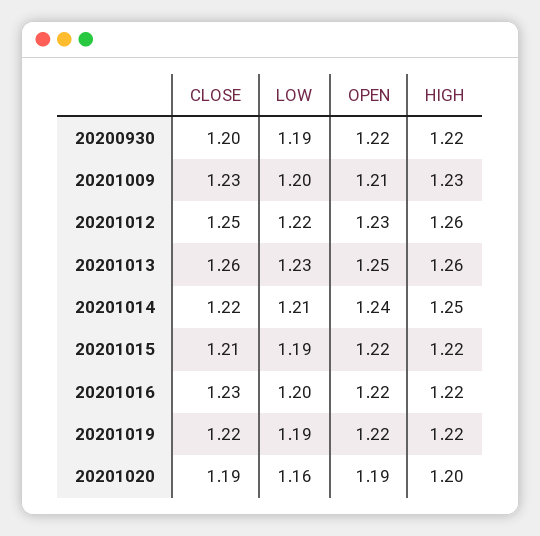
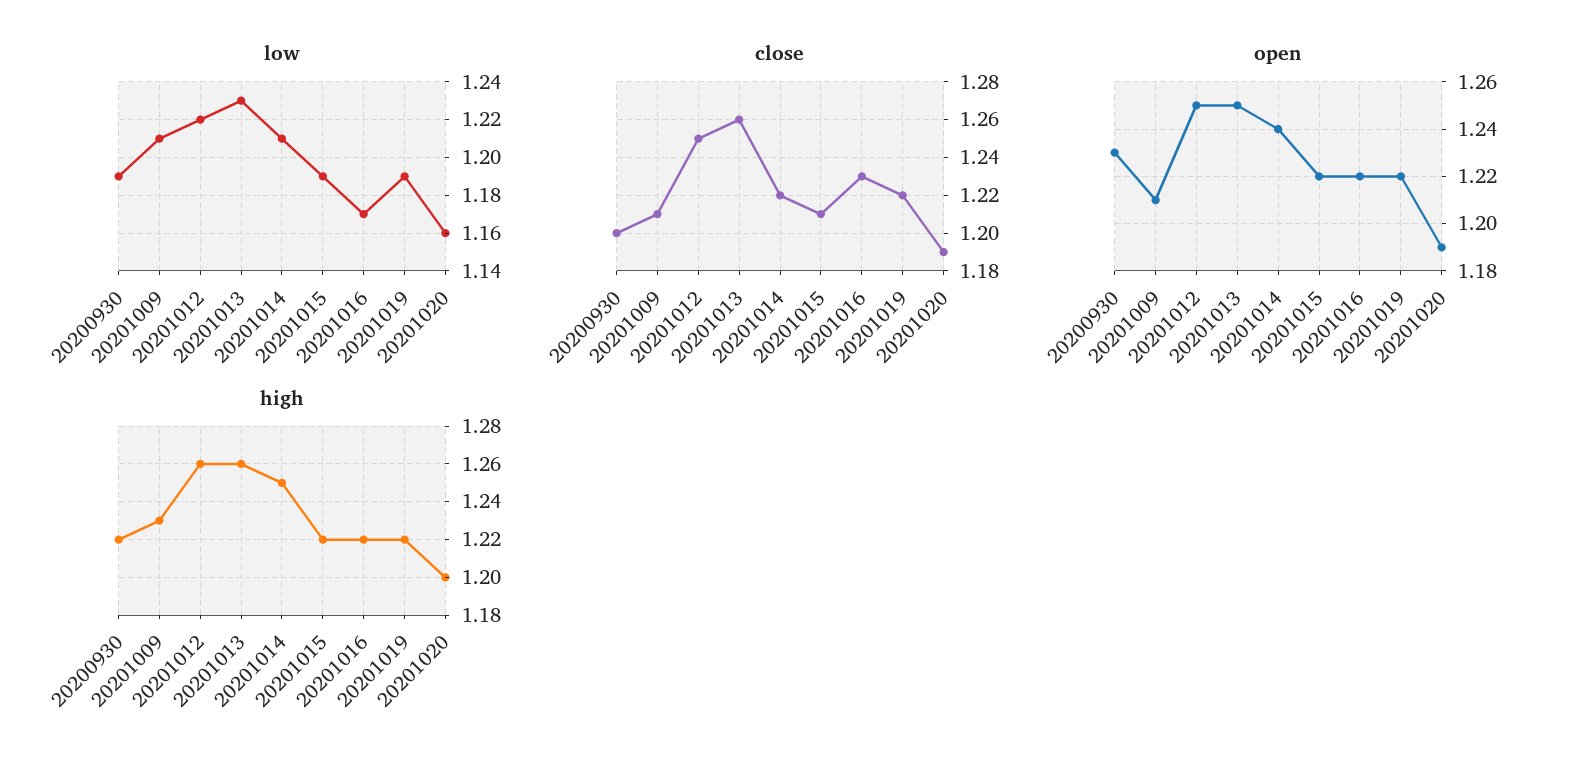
OPEN, 20200930: 1.22 -> 1.23
CLOSE, 20201009: 1.23 -> 1.21
LOW, 20201009: 1.2 -> 1.21
OPEN, 20201012: 1.23 -> 1.25
LOW, 20201016: 1.2 -> 1.17

